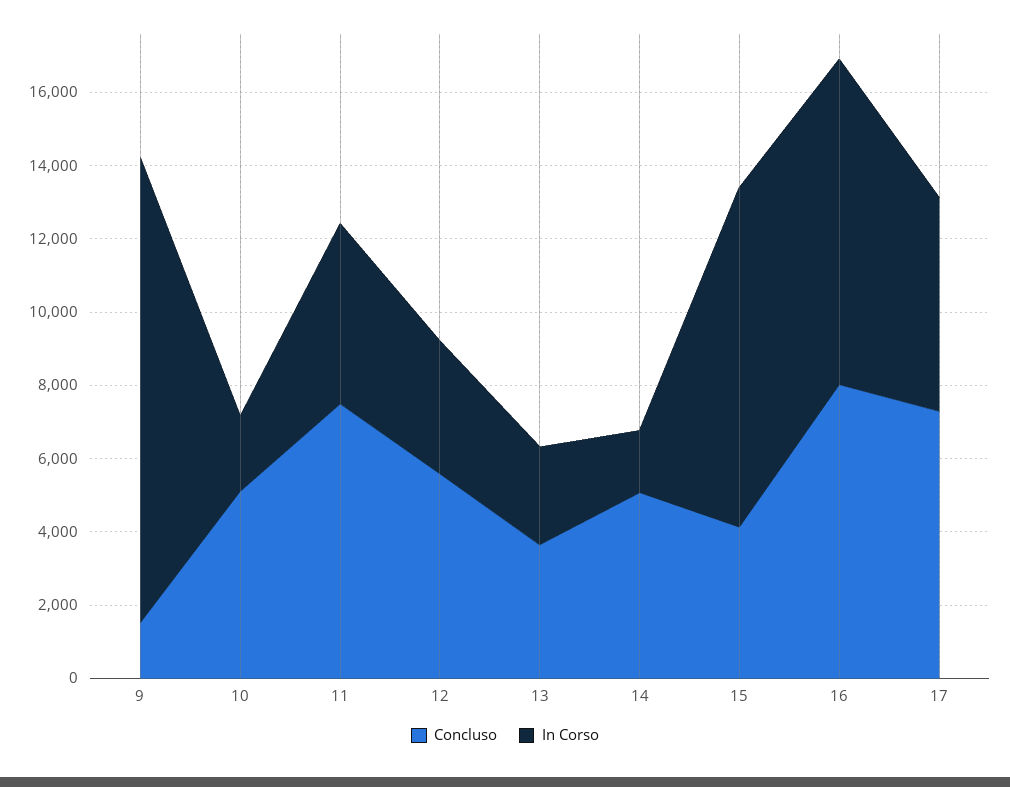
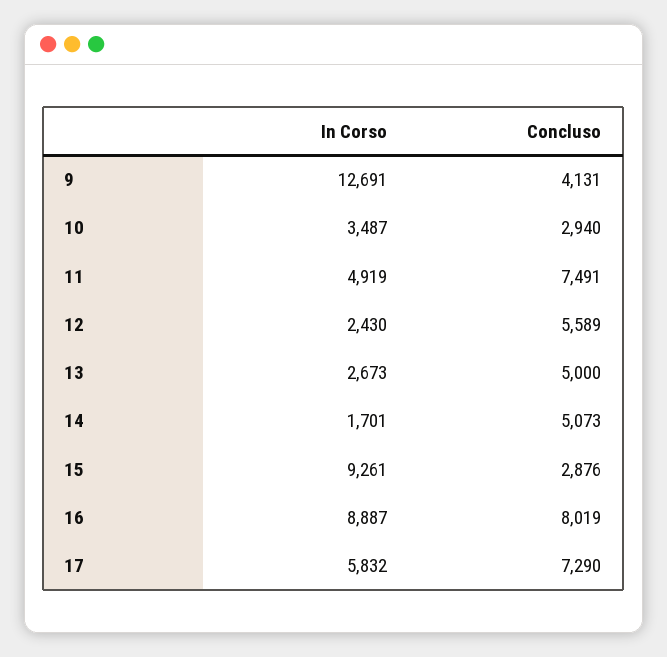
Concluso, 9: 1500 -> 4131
Concluso, 10: 5000 -> 2940
In Corso, 10: 2000 -> 3487
In Corso, 12: 3500 -> 2430
Concluso, 13: 3500 -> 5000
Concluso, 15: 4000 -> 2876

